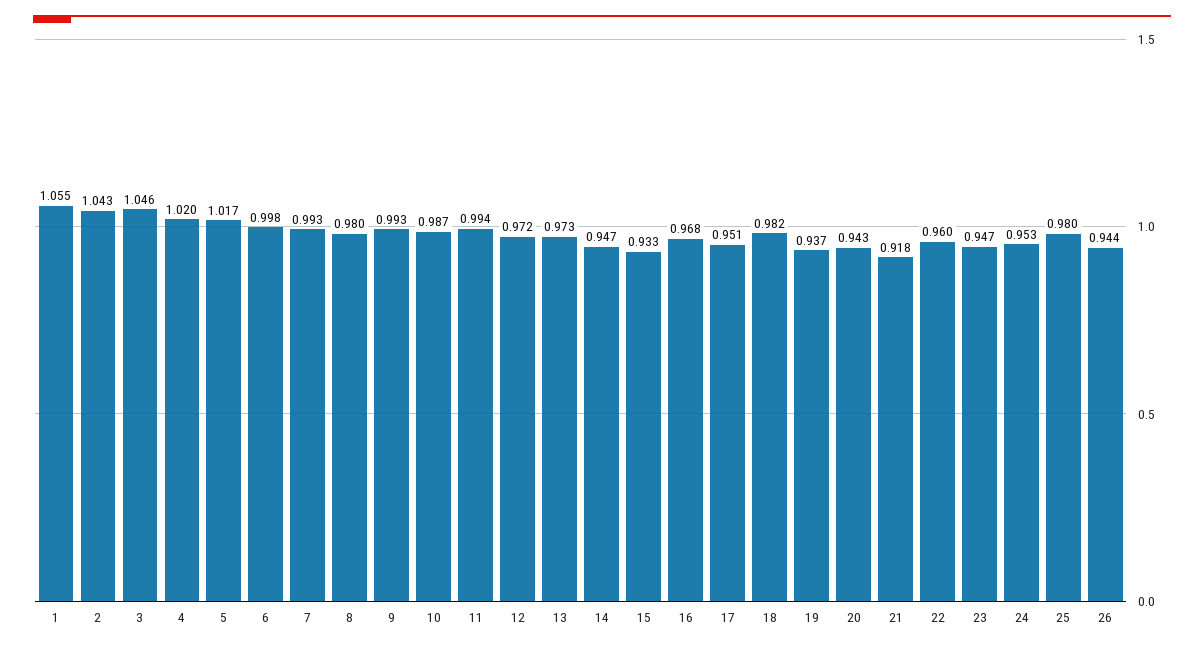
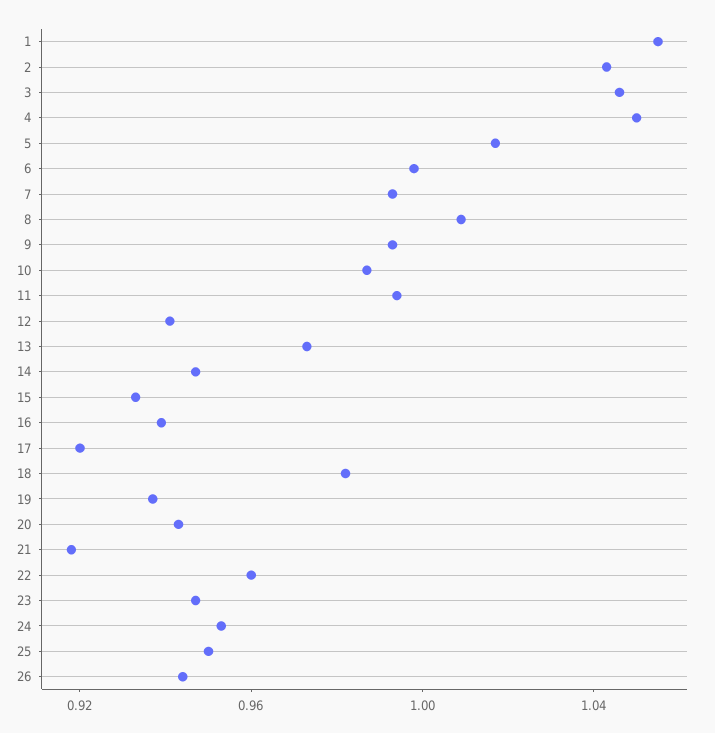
4: 1.02 -> 1.05
8: 0.98 -> 1.01
12: 0.972 -> 0.94
16: 0.968 -> 0.94
17: 0.951 -> 0.92
25: 0.98 -> 0.95

